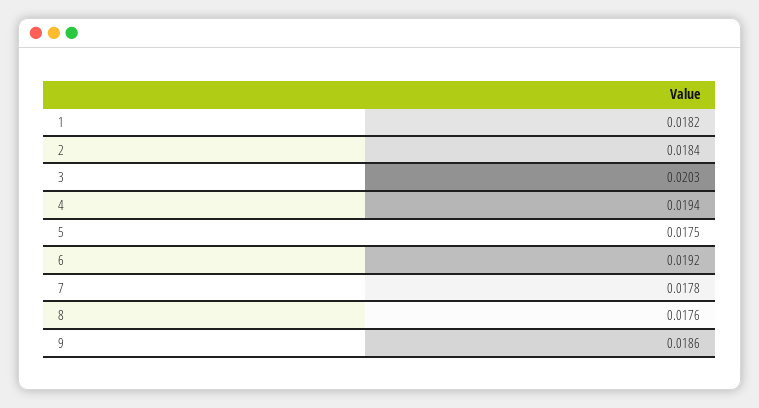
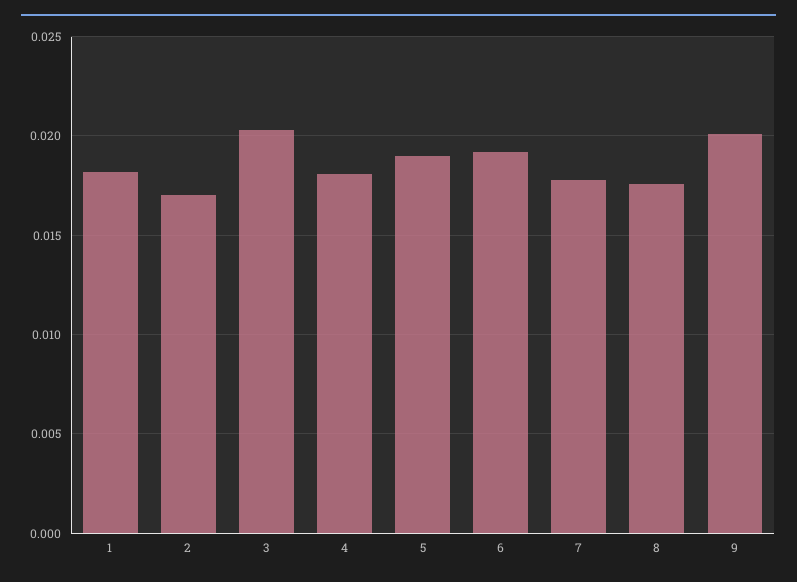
2: 0.0184 -> 0.017
4: 0.0194 -> 0.018
5: 0.0175 -> 0.019
9: 0.0186 -> 0.02

